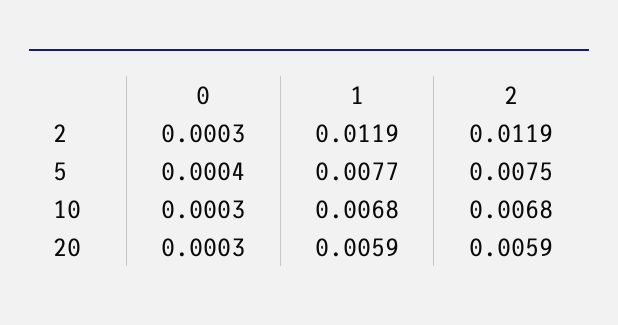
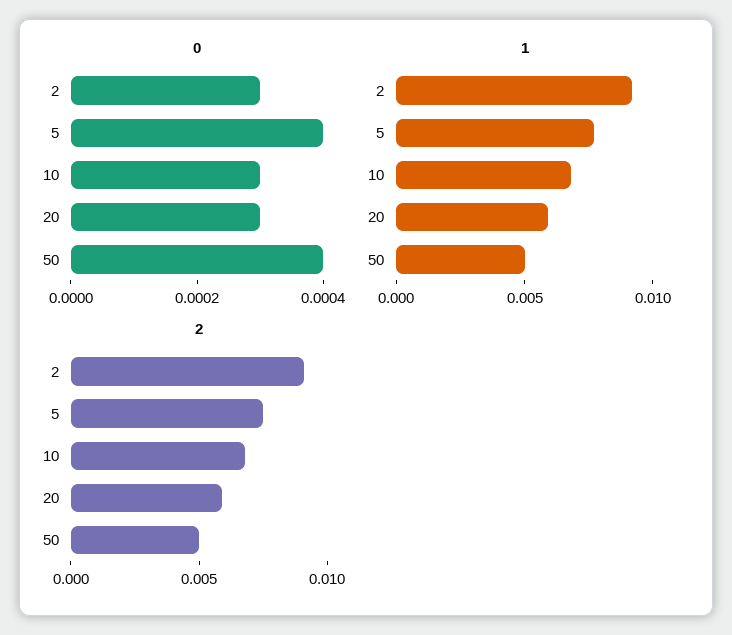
1, 2: 0.0119 -> 0.009
2, 2: 0.0119 -> 0.009
0, 50: none -> 0.0004
1, 50: none -> 0.005
2, 50: none -> 0.005

